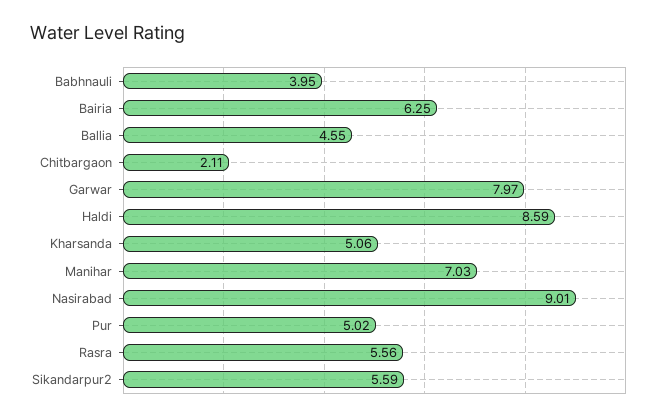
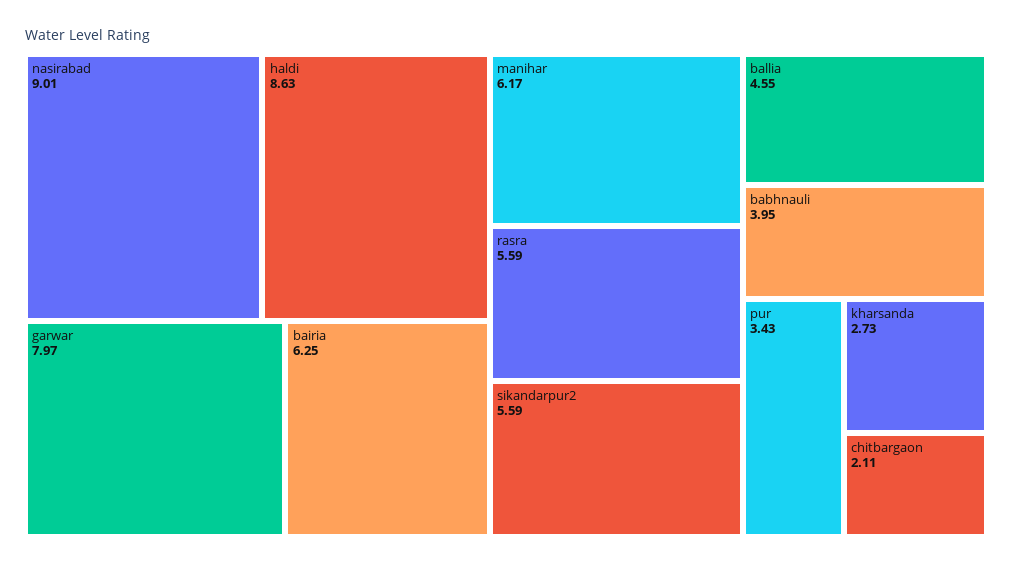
Haldi: 8.59 -> 8.63
Kharsanda: 5.06 -> 2.73
Manihar: 7.03 -> 6.17
Pur: 5.02 -> 3.43
Rasra: 5.56 -> 5.59

